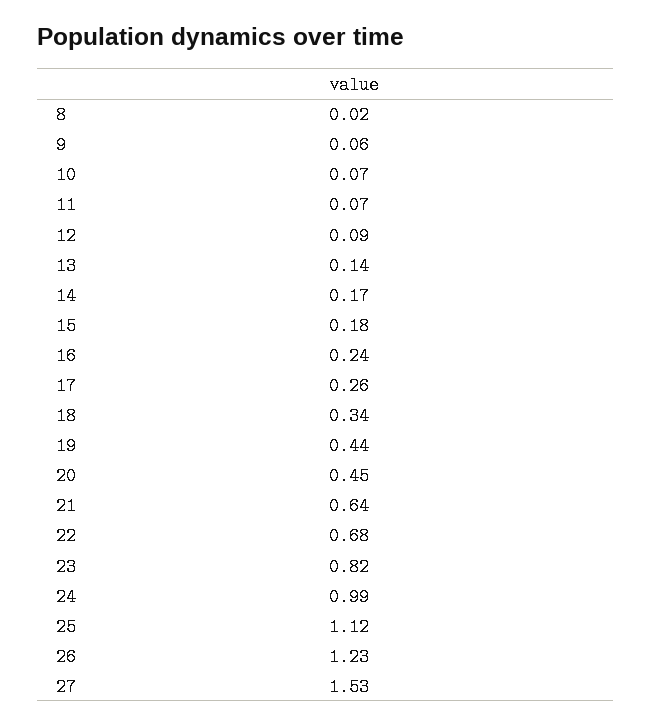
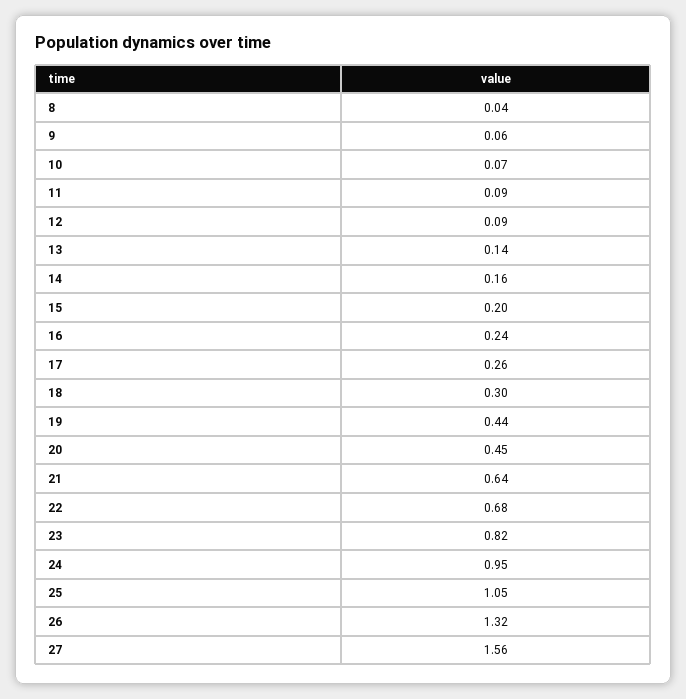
8: 0.02 -> 0.04
11: 0.07 -> 0.09
14: 0.17 -> 0.16
15: 0.18 -> 0.2
18: 0.34 -> 0.3
24: 0.99 -> 0.95
25: 1.12 -> 1.05
26: 1.23 -> 1.32
27: 1.53 -> 1.56

